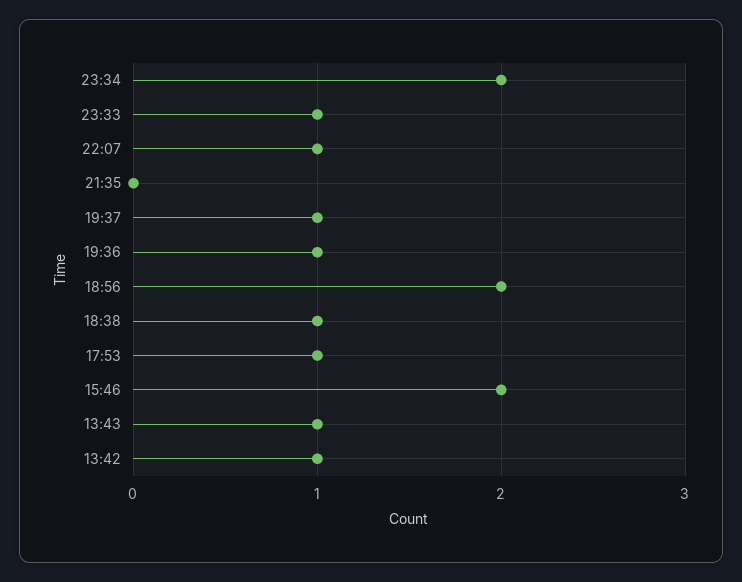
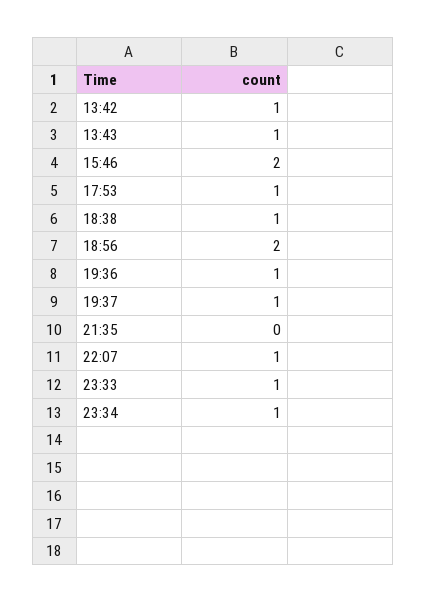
23:34: 2 -> 1

